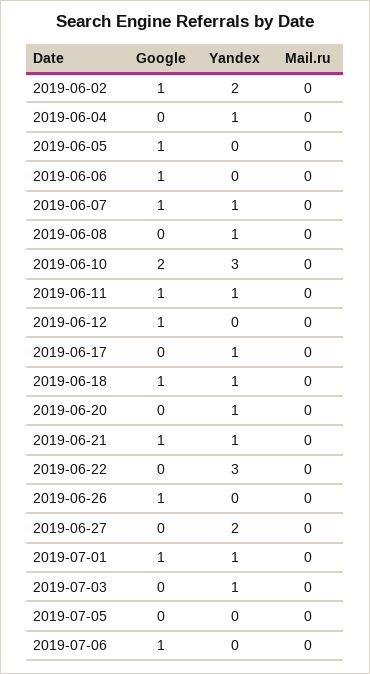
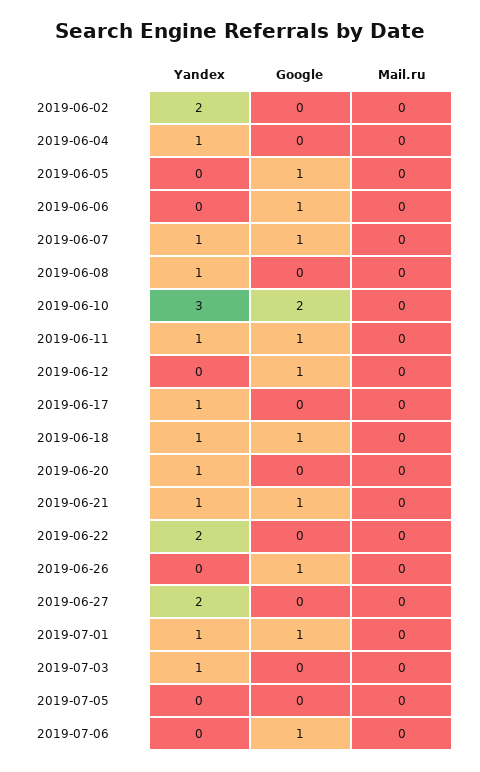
Google, 2019-06-02: 1 -> 0
Yandex, 2019-06-22: 3 -> 2

